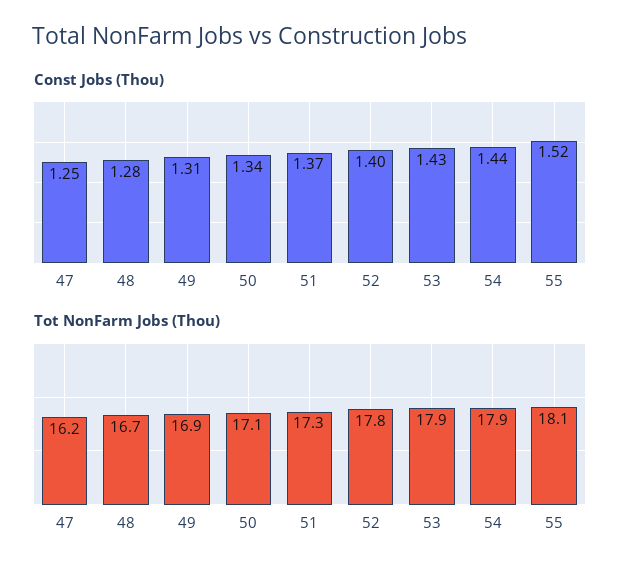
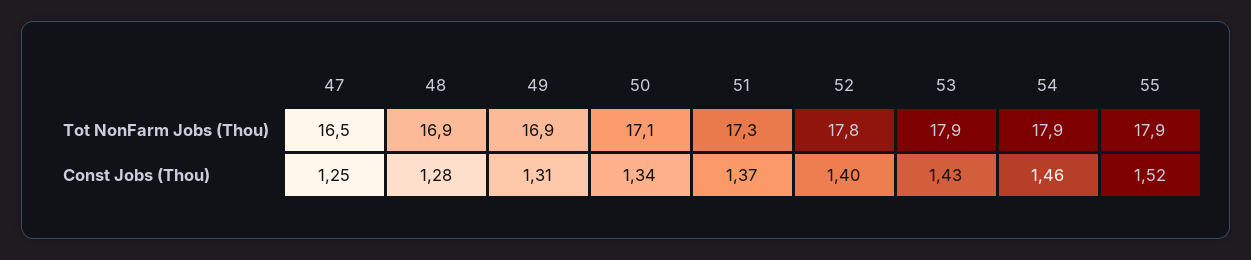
Const Jobs (Thou), 54: 1.44 -> 1.46
Tot NonFarm Jobs (Thou), 47: 16.2 -> 16.5
Tot NonFarm Jobs (Thou), 48: 16.7 -> 16.9
Tot NonFarm Jobs (Thou), 55: 18.1 -> 17.9

